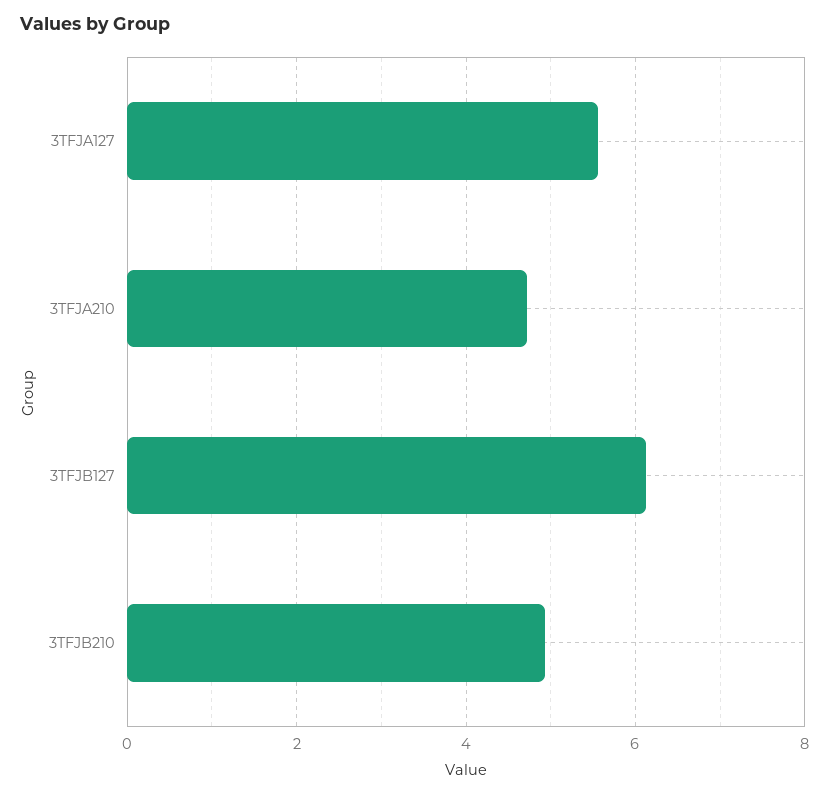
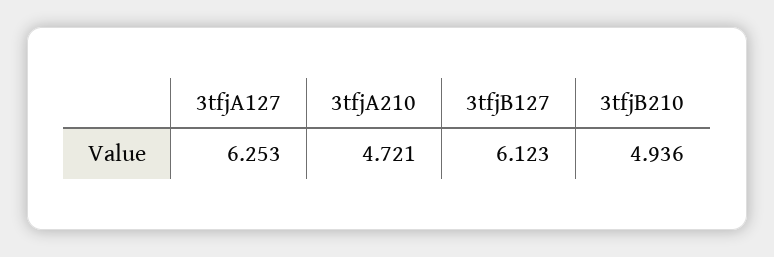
3TFJA127: 5.6 -> 6.253

